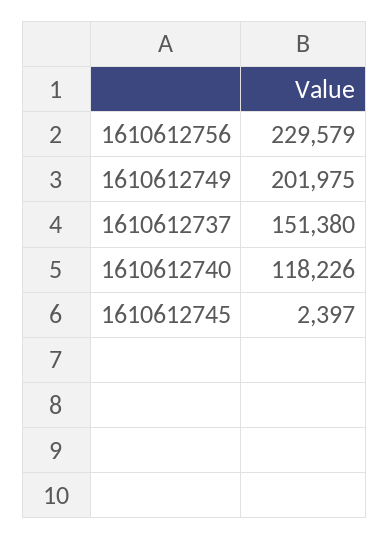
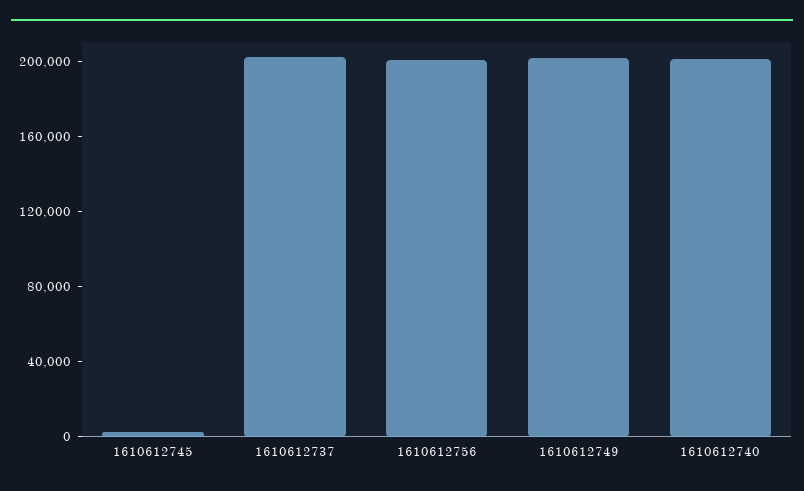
1610612756: 229579 -> 200000
1610612737: 151380 -> 200000
1610612740: 118226 -> 200000

